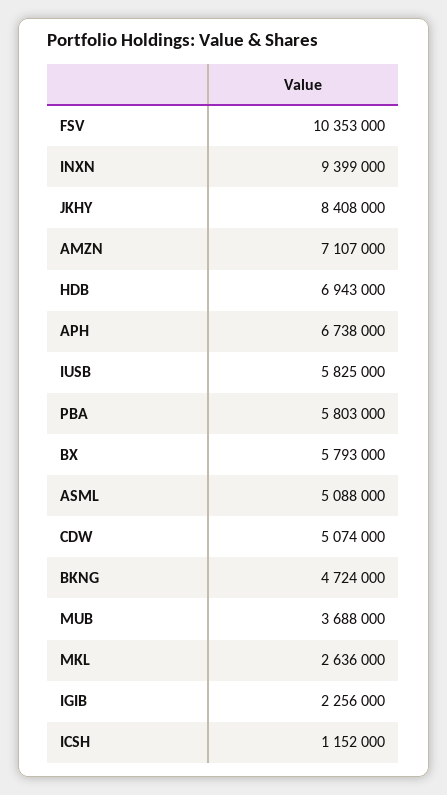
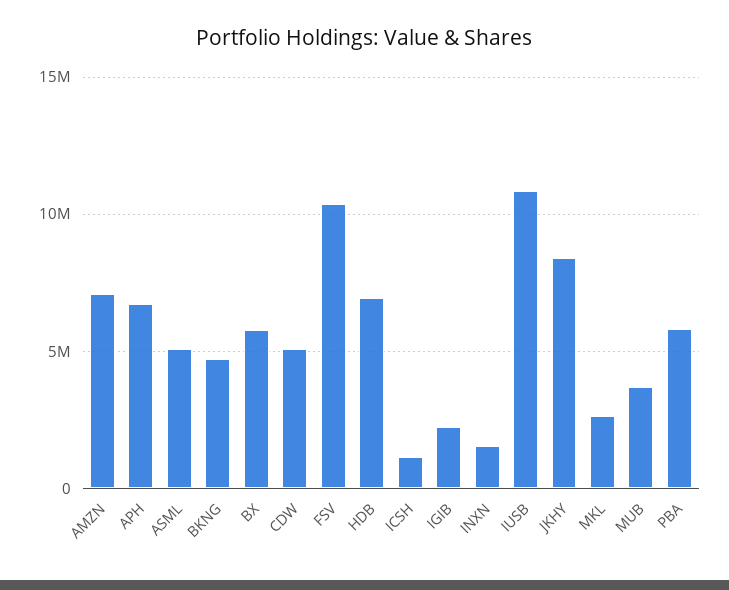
INXN: 9399000 -> 1500000
IUSB: 5825000 -> 11000000

